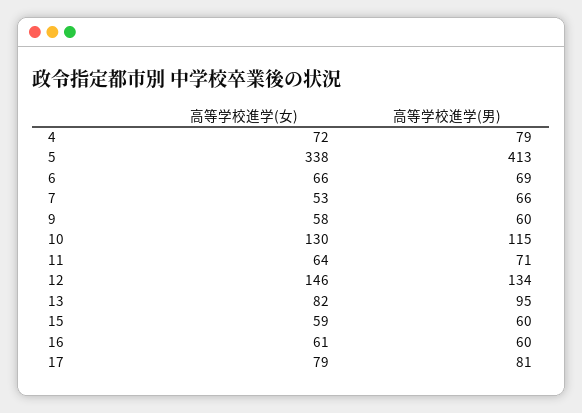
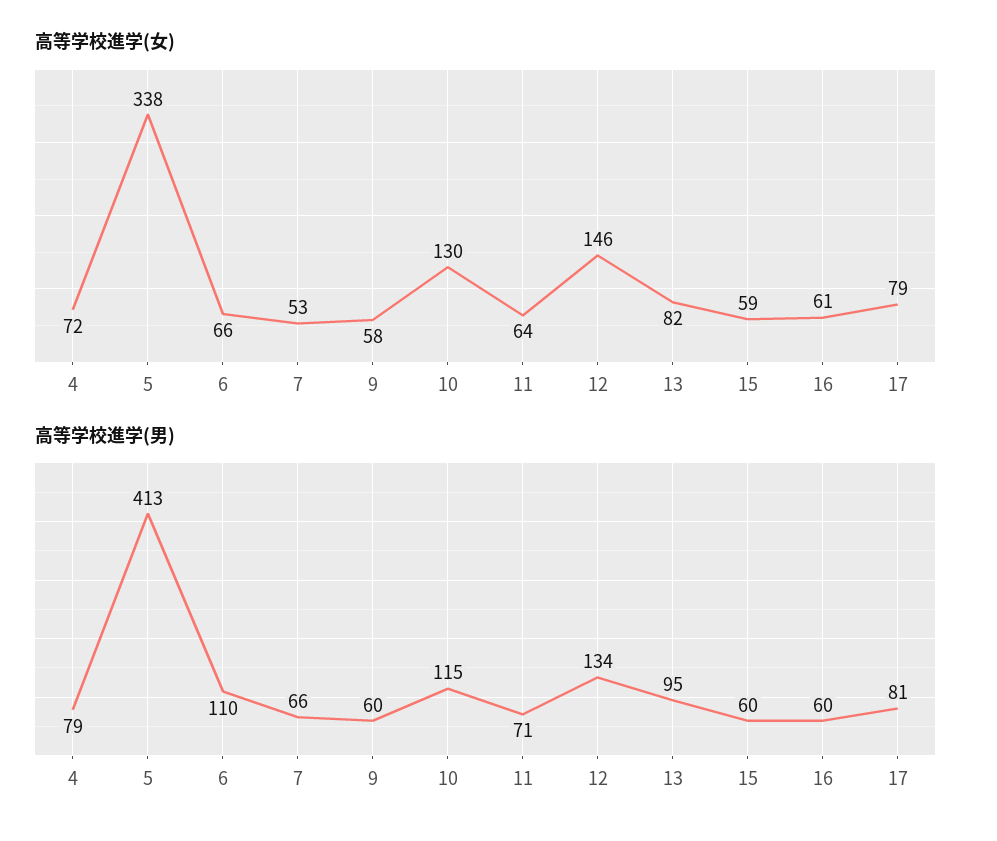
高等学校進学(男), 6: 69 -> 110

